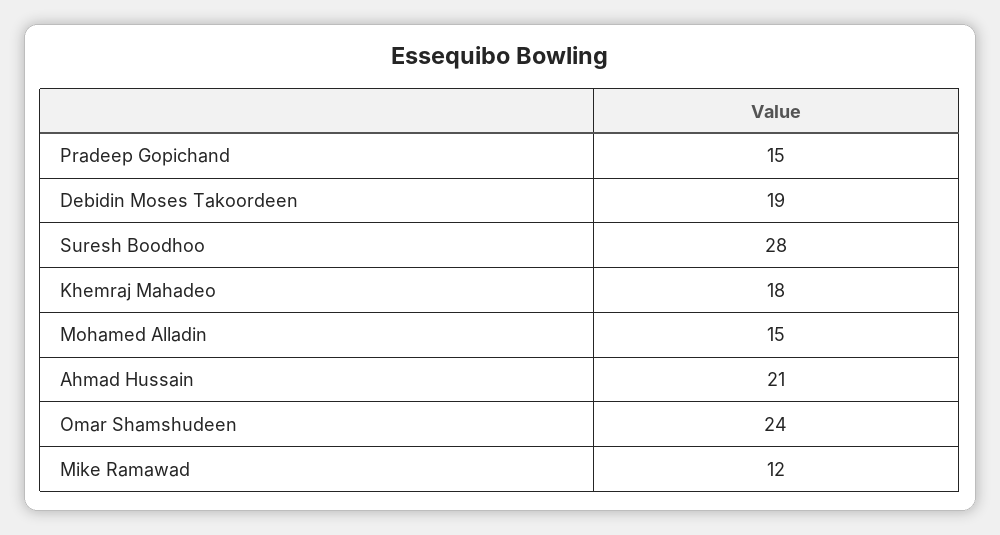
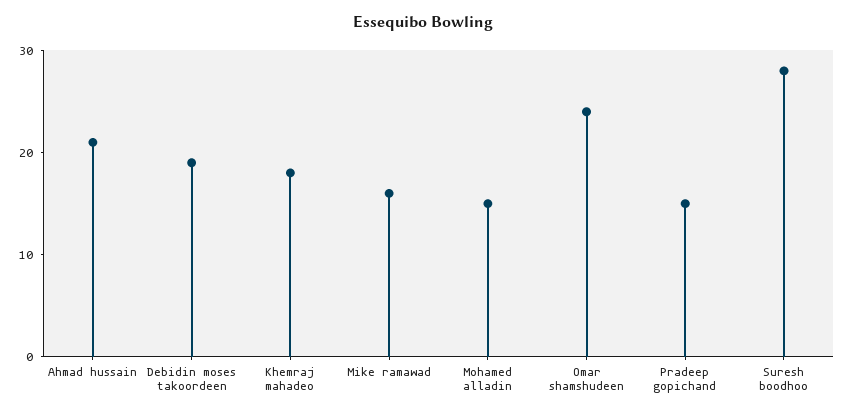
Mike Ramawad: 12 -> 16

